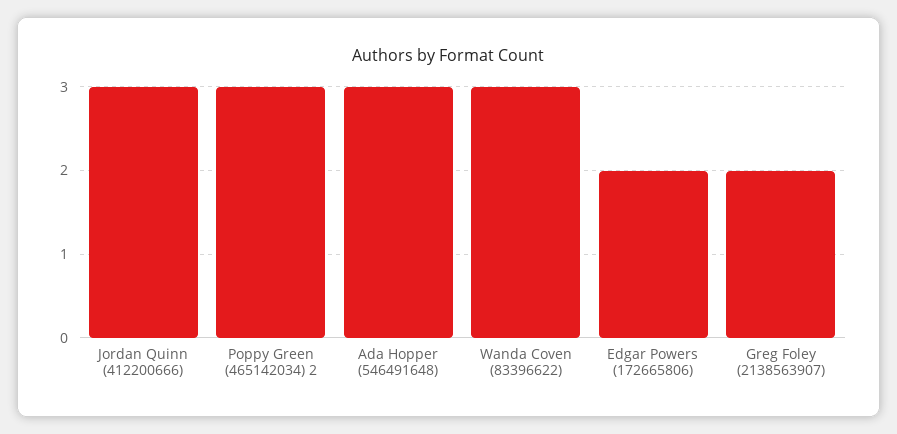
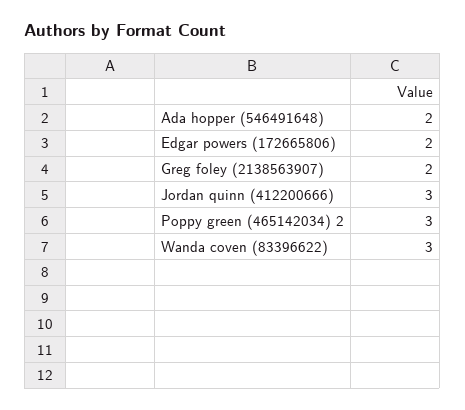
Ada Hopper (546491648): 3 -> 2

